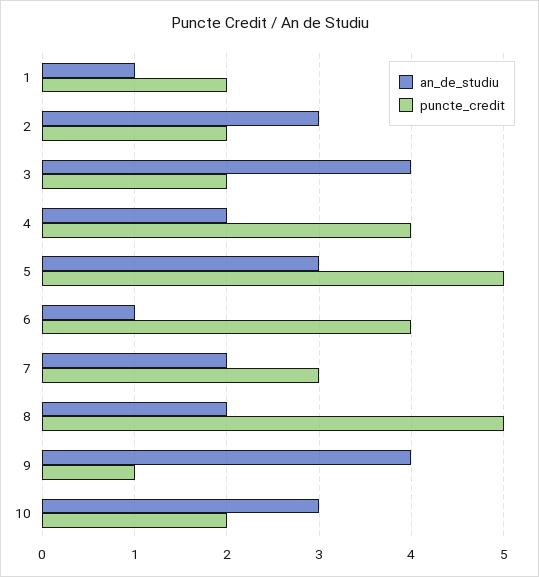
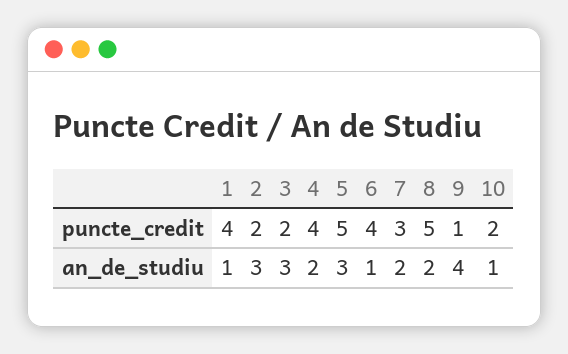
puncte_credit, 1: 2 -> 4
an_de_studiu, 3: 4 -> 3
an_de_studiu, 10: 3 -> 1

